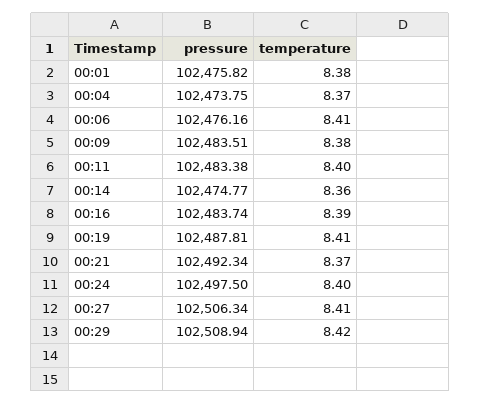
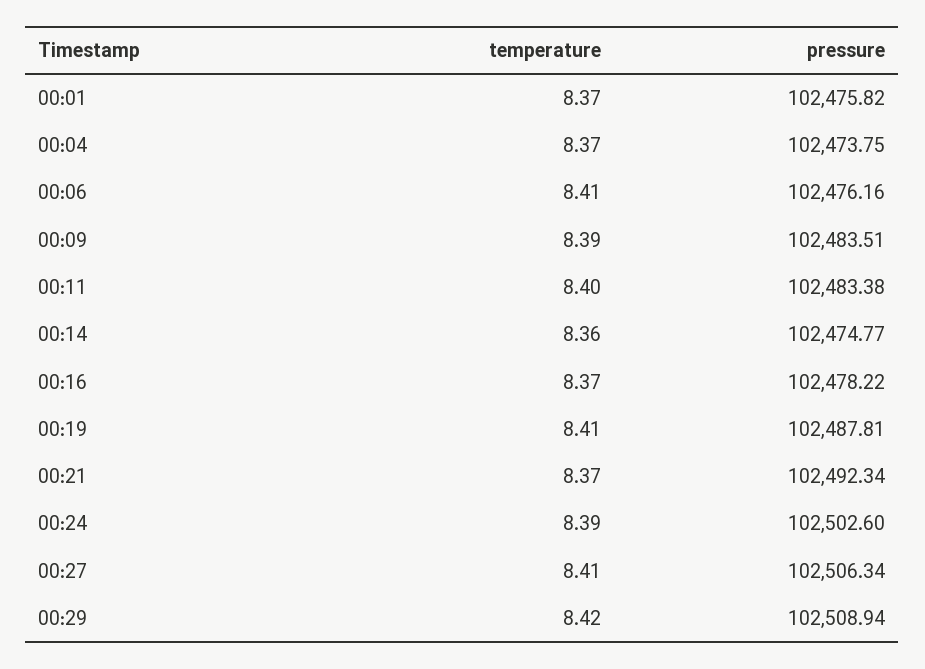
temperature, 00:01: 8.38 -> 8.37
temperature, 00:09: 8.38 -> 8.39
pressure, 00:16: 102483.74 -> 102478.22
temperature, 00:16: 8.39 -> 8.37
pressure, 00:24: 102497.5 -> 102502.6
temperature, 00:24: 8.4 -> 8.39

